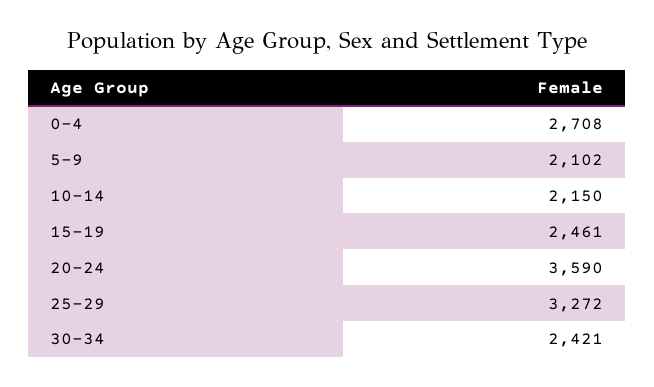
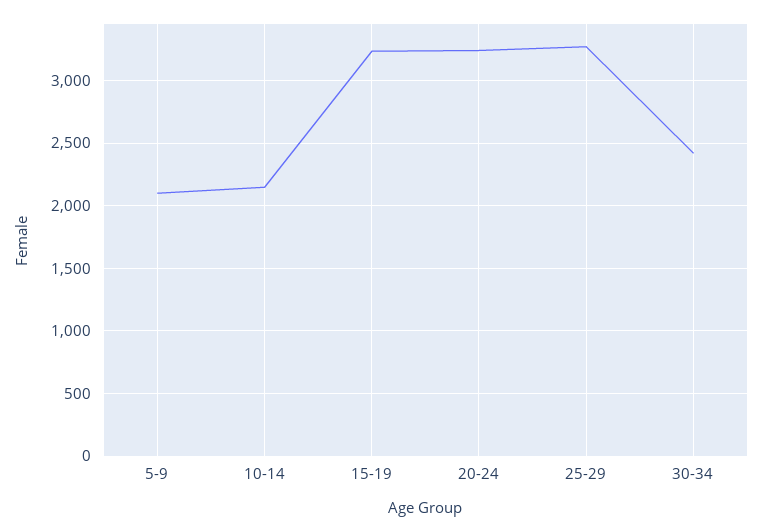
0-4: 2708 -> none
15-19: 2461 -> 3250
20-24: 3590 -> 3250

